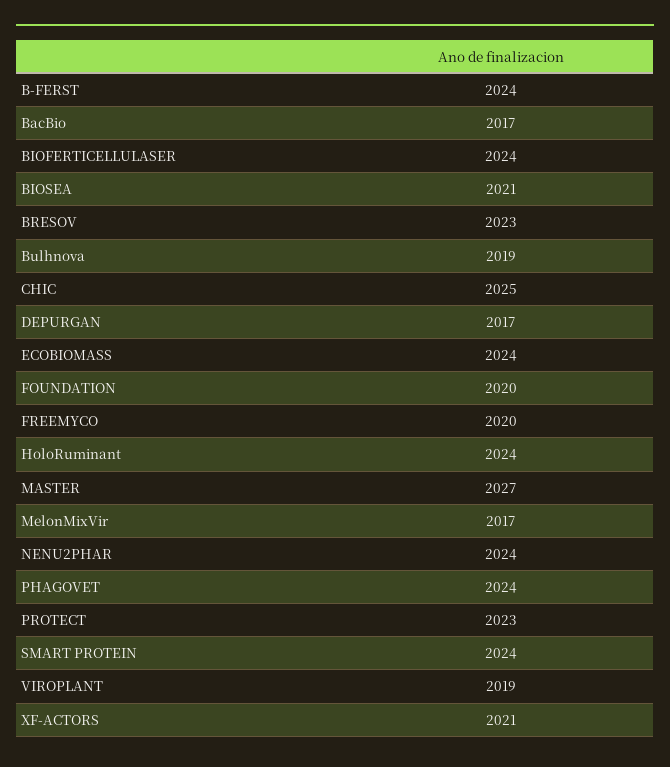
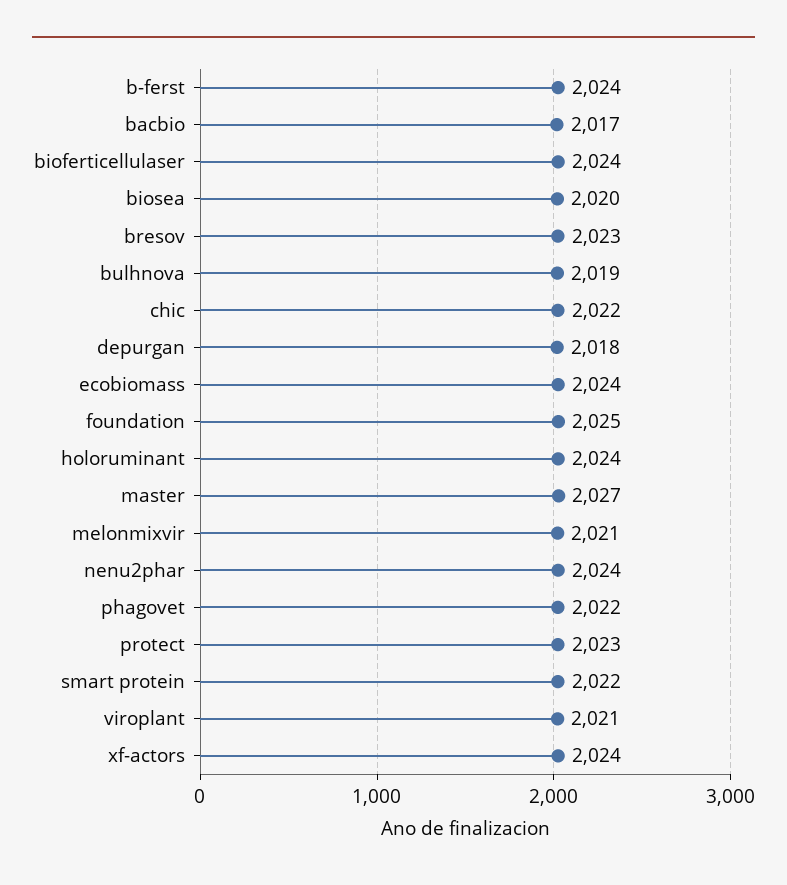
BIOSEA: 2021 -> 2020
CHIC: 2025 -> 2022
DEPURGAN: 2017 -> 2018
FOUNDATION: 2020 -> 2025
FREEMYCO: 2020 -> none
MelonMixVir: 2017 -> 2021
PHAGOVET: 2024 -> 2022
SMART PROTEIN: 2024 -> 2022
VIROPLANT: 2019 -> 2021
XF-ACTORS: 2021 -> 2024

